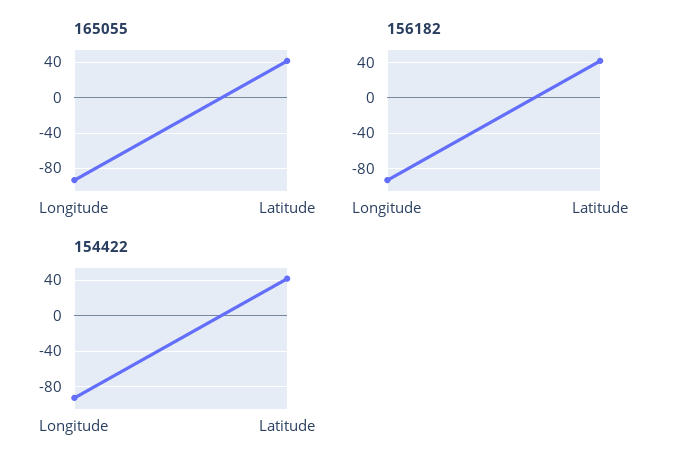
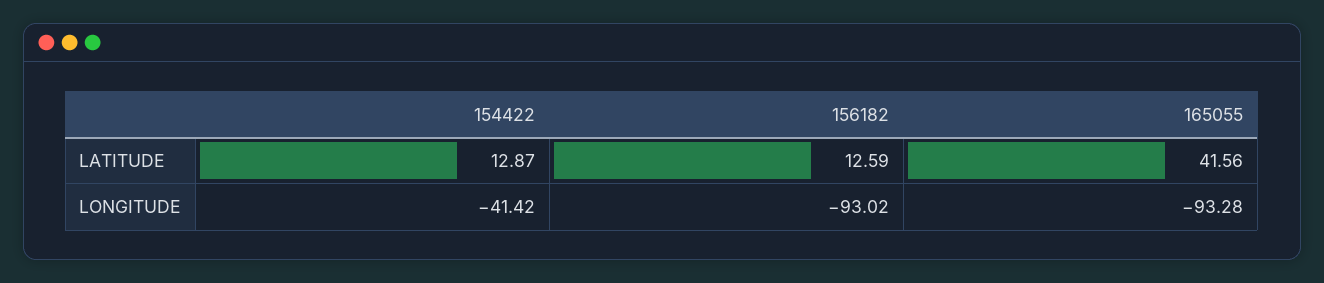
156182, Latitude: 40 -> 12.59
154422, Longitude: -90 -> -41.42
154422, Latitude: 40 -> 12.87

